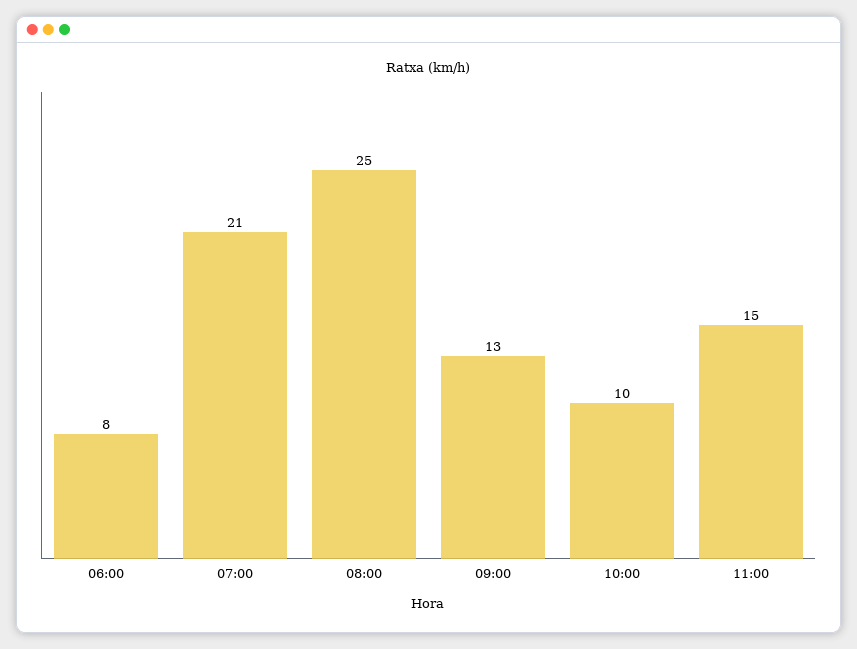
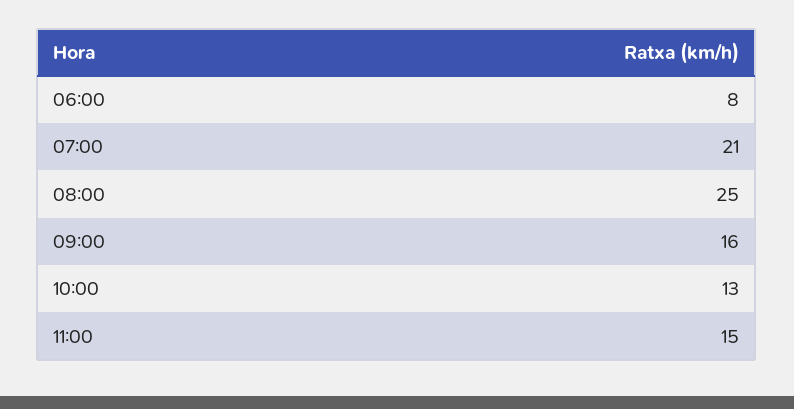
09:00: 13 -> 16
10:00: 10 -> 13

